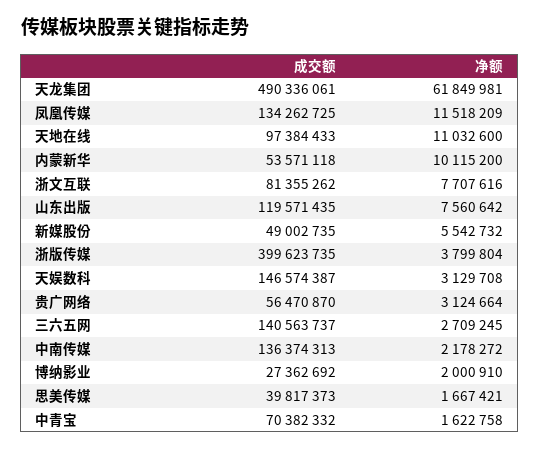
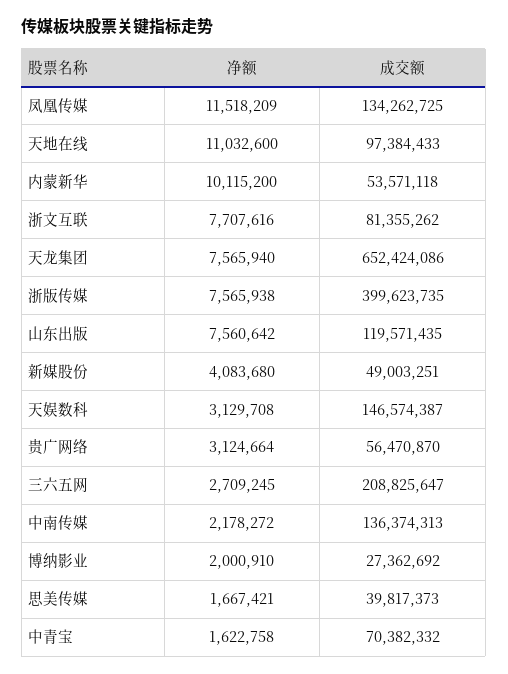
成交额, 天龙集团: 490336061 -> 652424086
净额, 天龙集团: 61849981 -> 7565940
成交额, 新媒股份: 49002735 -> 49003251
净额, 新媒股份: 5542732 -> 4083680
净额, 浙版传媒: 3799804 -> 7565938
成交额, 三六五网: 140563737 -> 208825647

